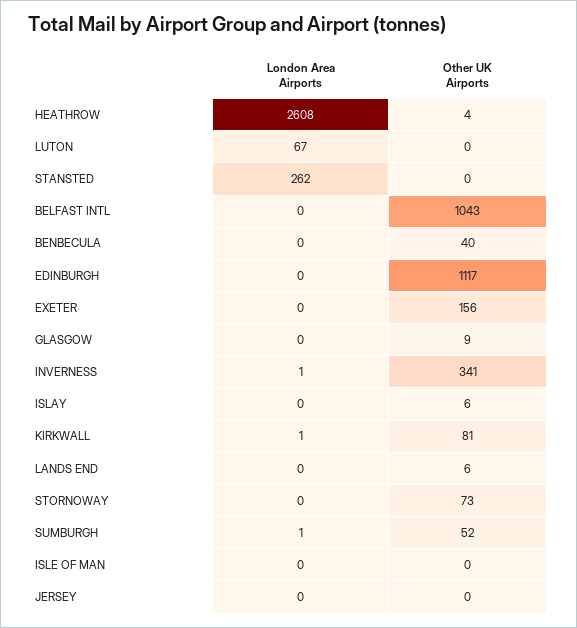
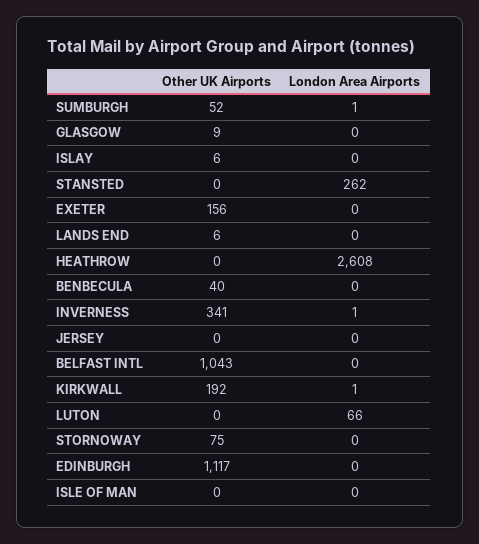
Other UK Airports, HEATHROW: 4 -> 0
London Area Airports, LUTON: 67 -> 66
Other UK Airports, KIRKWALL: 81 -> 192
Other UK Airports, STORNOWAY: 73 -> 75

